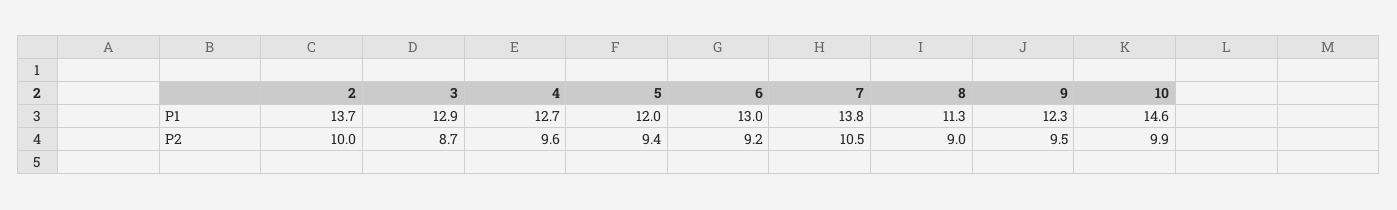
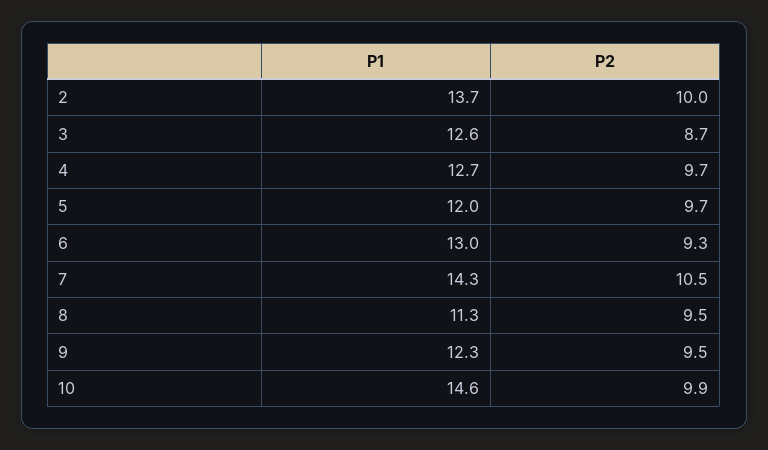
3, P1: 12.9 -> 12.6
7, P1: 13.8 -> 14.3
4, P2: 9.6 -> 9.7
5, P2: 9.4 -> 9.7
6, P2: 9.2 -> 9.3
8, P2: 9 -> 9.5

